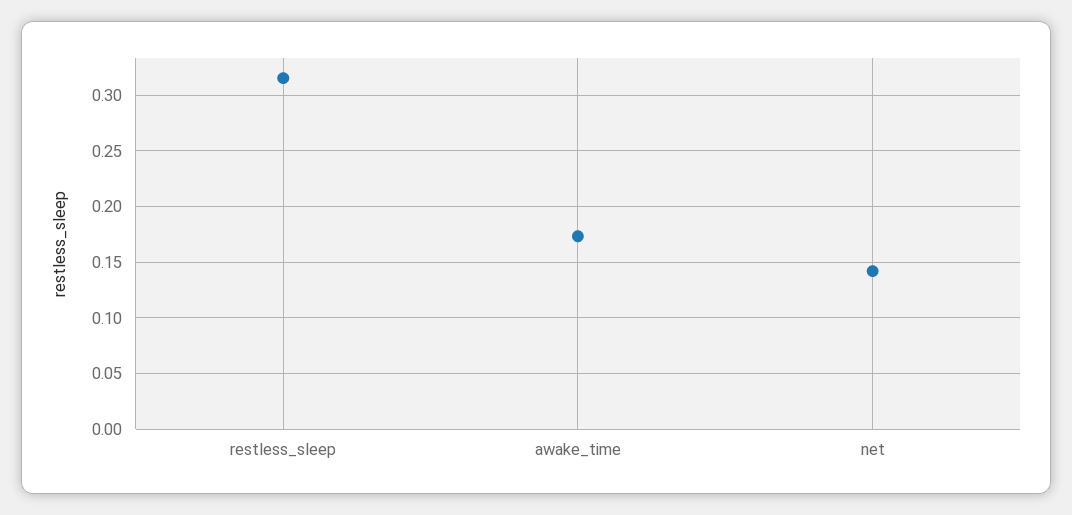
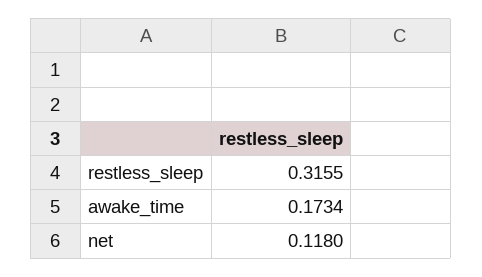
net: 0.14 -> 0.118

